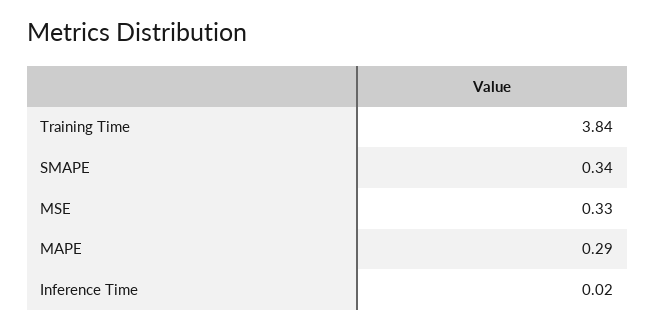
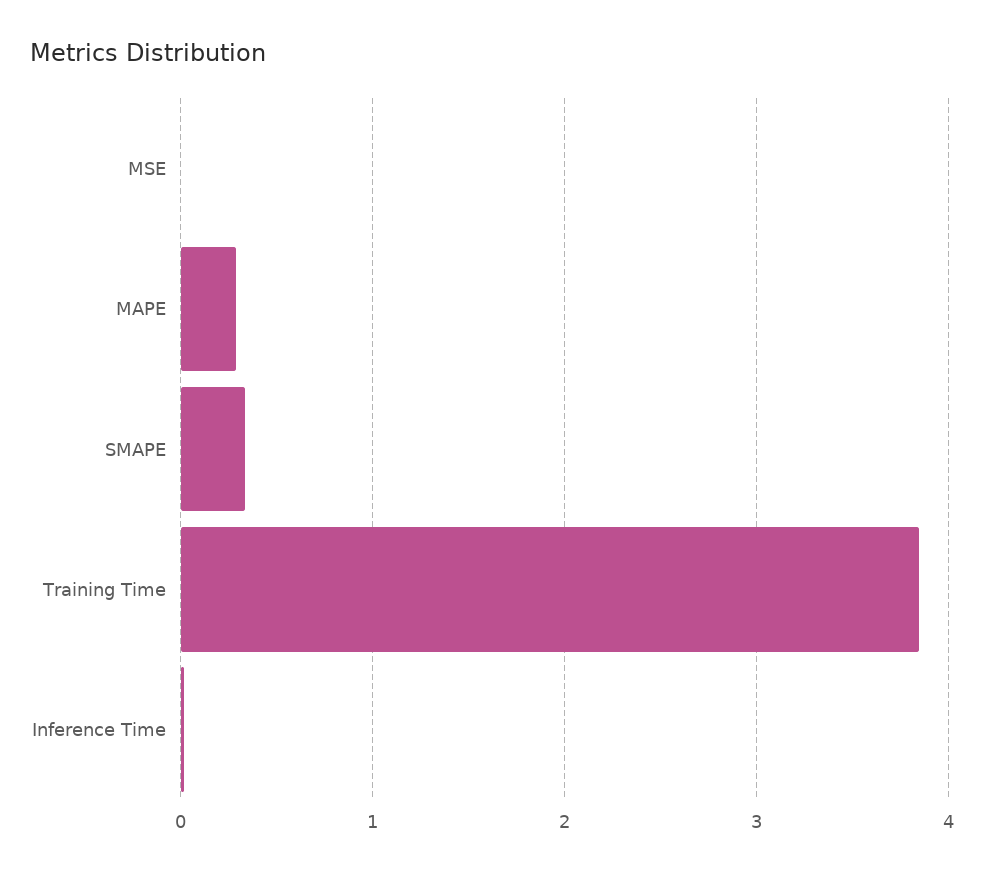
MSE: 0.33 -> 0

